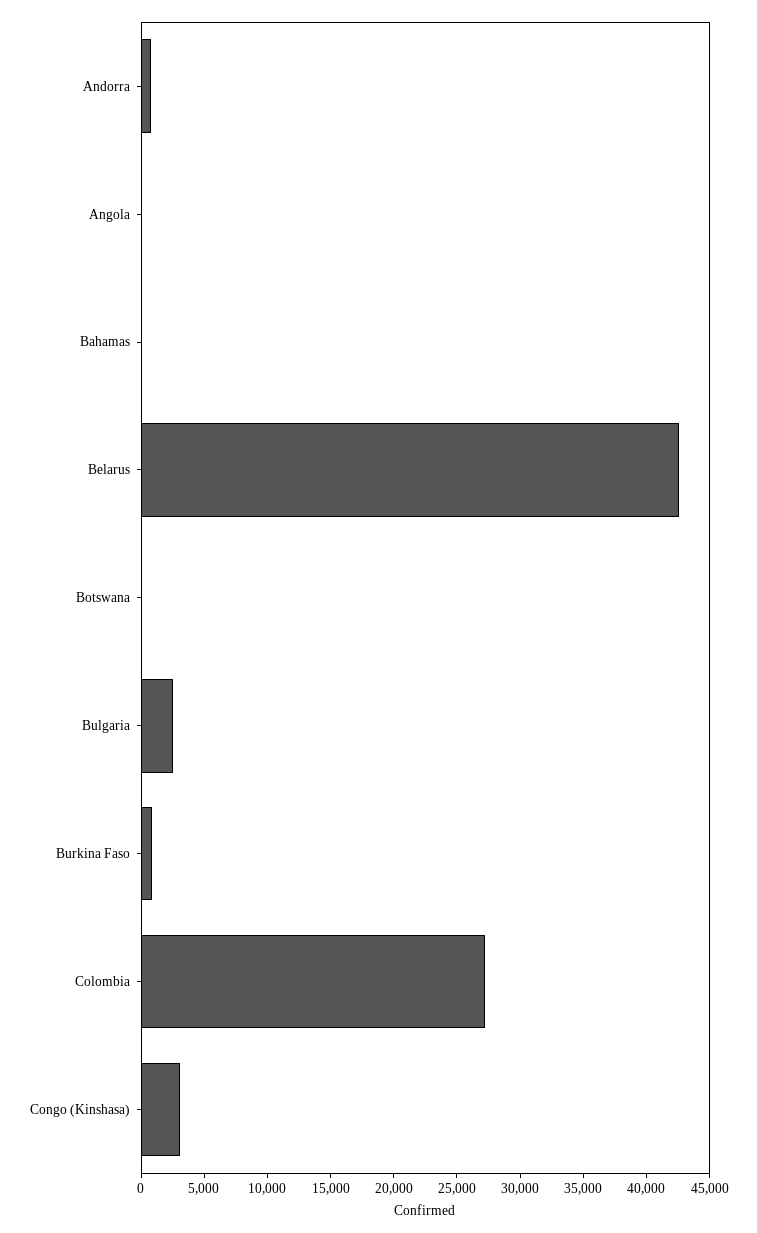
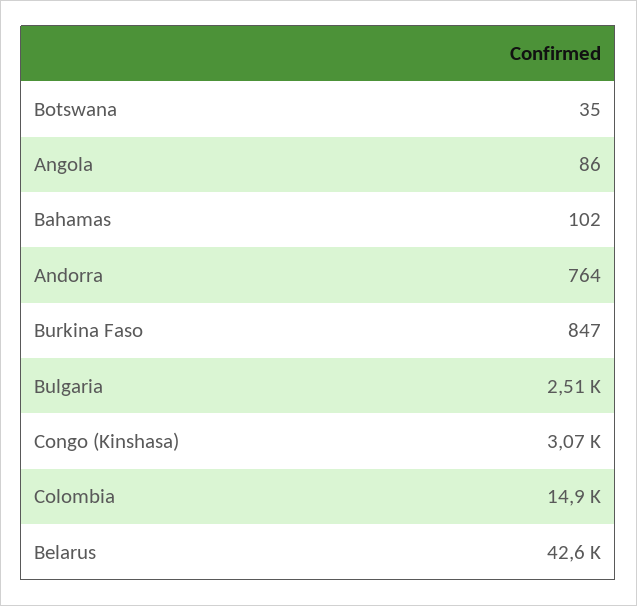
Colombia: 27000 -> 14900

